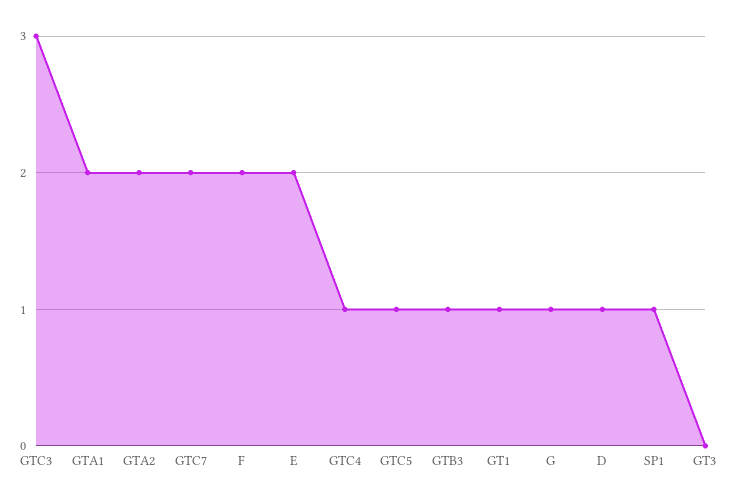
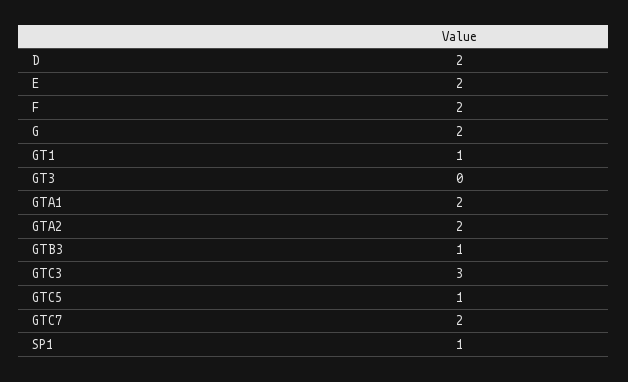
GTC4: 1 -> none
G: 1 -> 2
D: 1 -> 2

